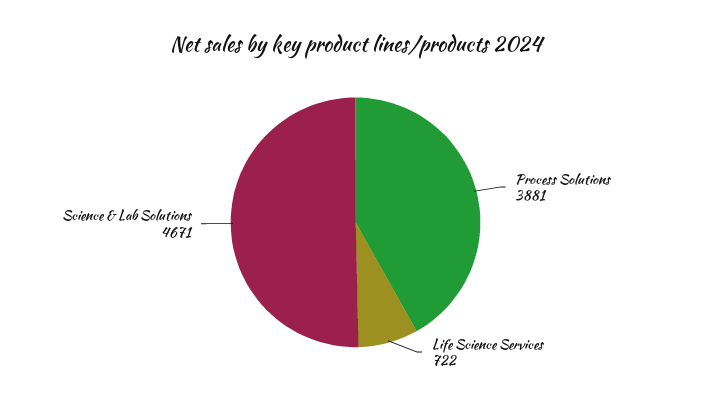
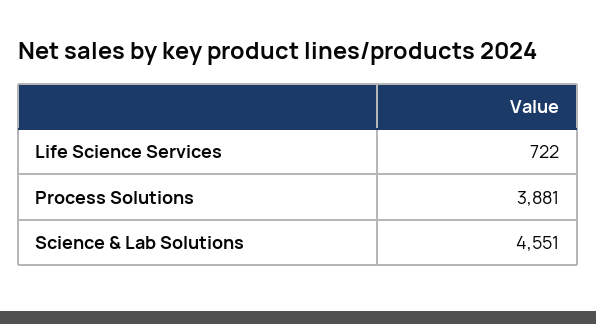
Science & Lab Solutions: 4671 -> 4551

